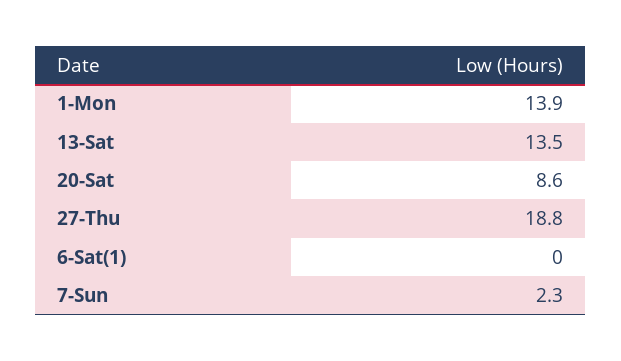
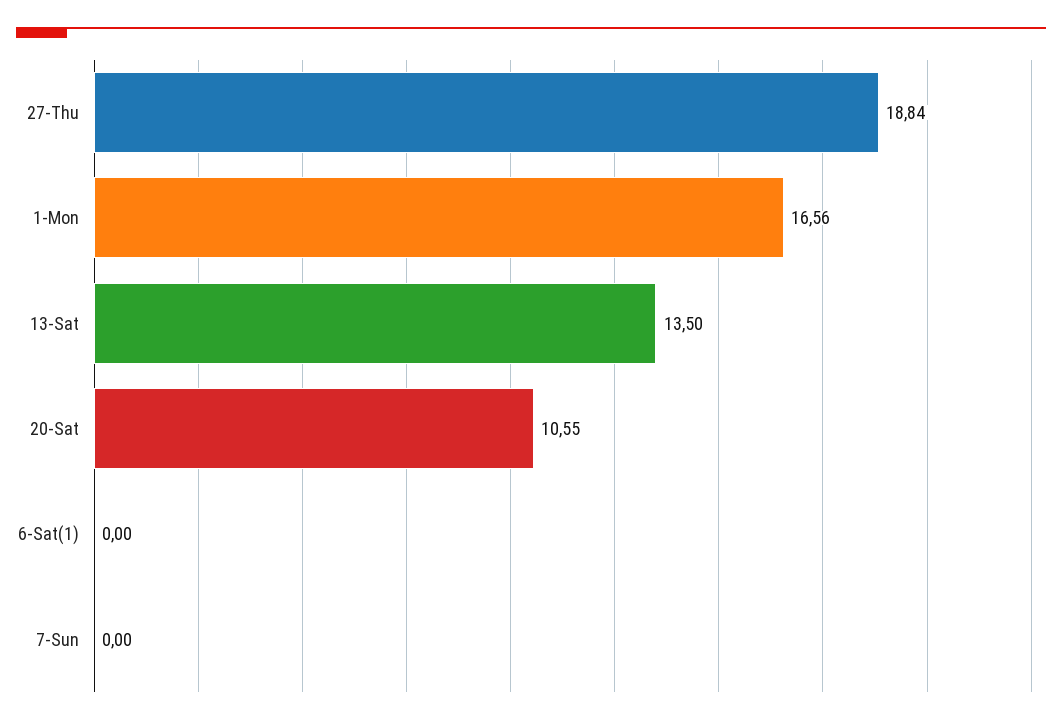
1-Mon: 13.9 -> 16.56
20-Sat: 8.6 -> 10.55
7-Sun: 2.3 -> 0

